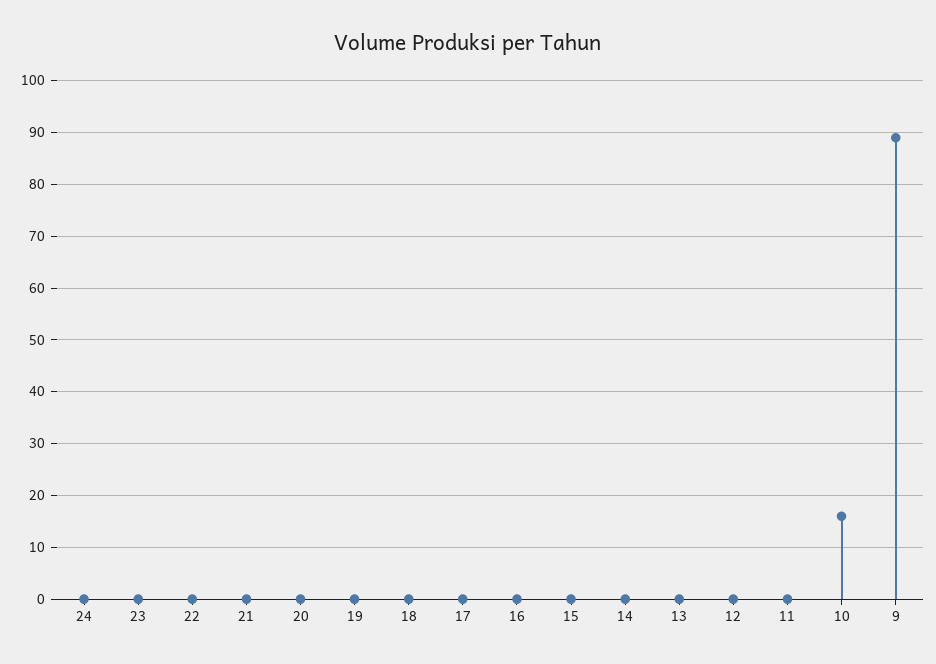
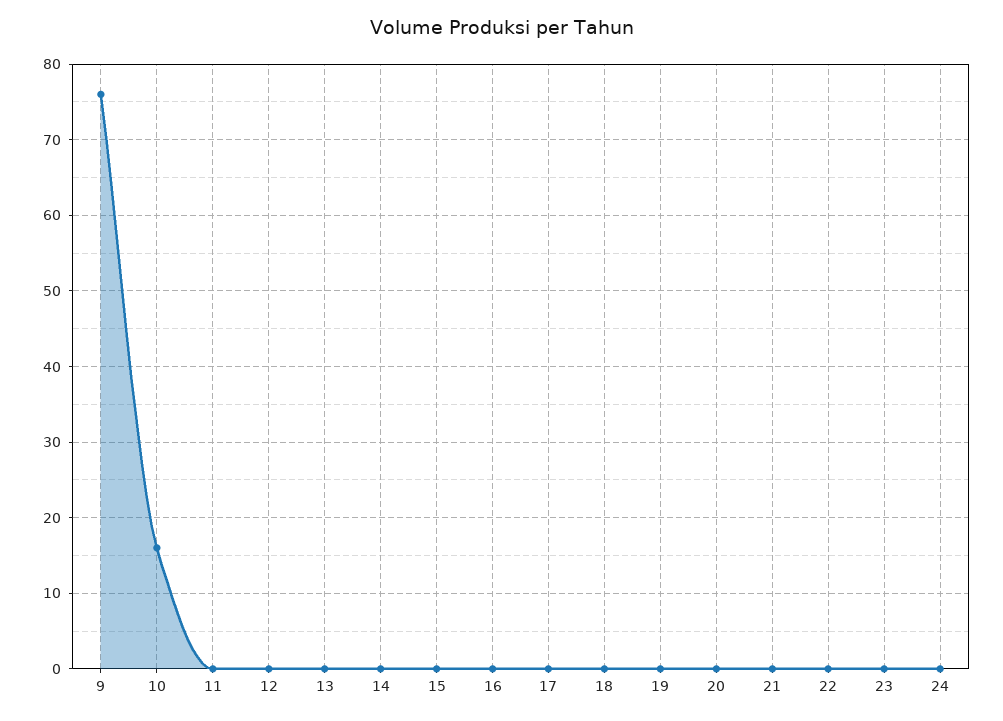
9: 90 -> 76

